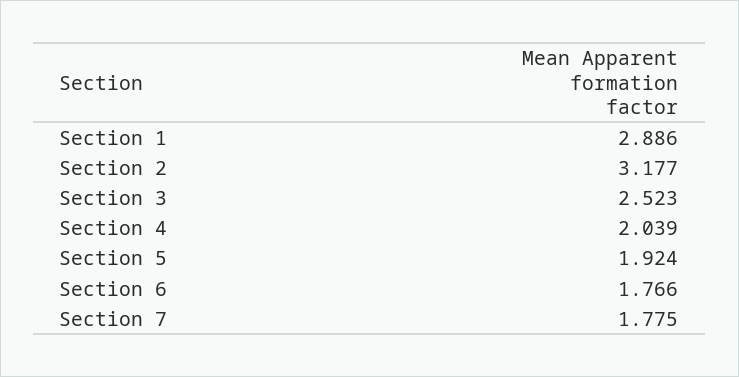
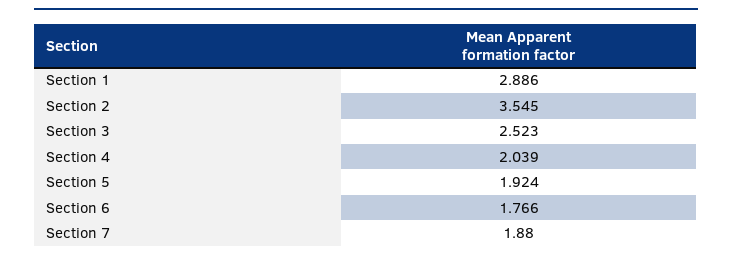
Section 2: 3.177 -> 3.545
Section 7: 1.775 -> 1.88

